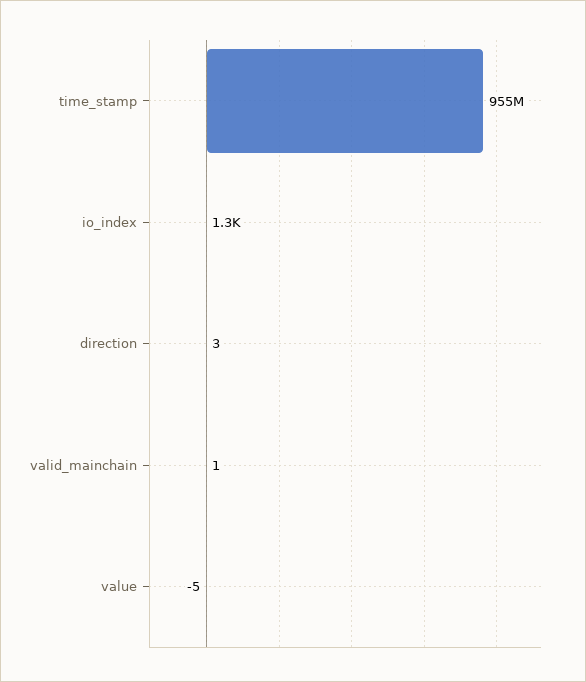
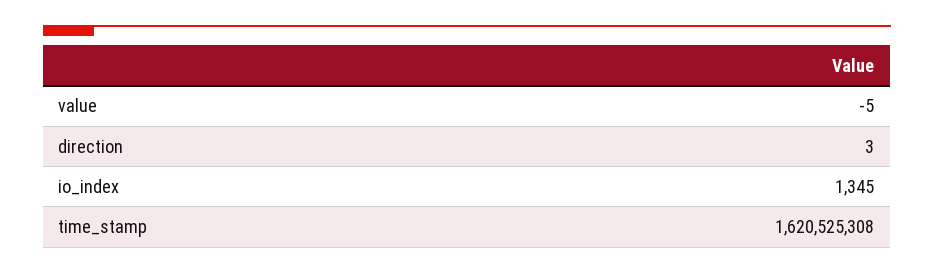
time_stamp: 955000000 -> 1620525308
valid_mainchain: 1 -> none

